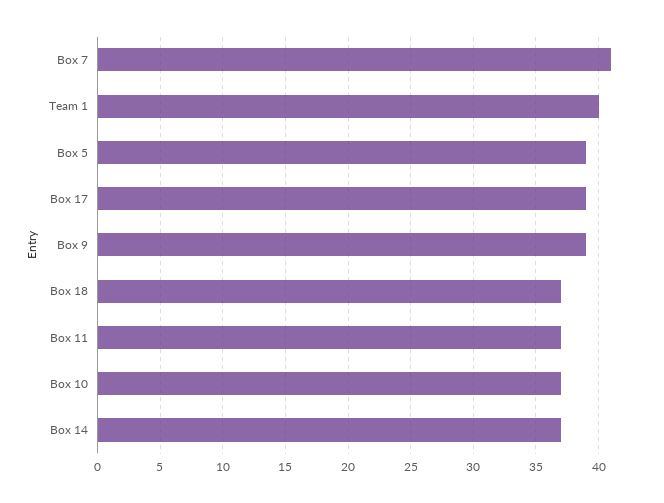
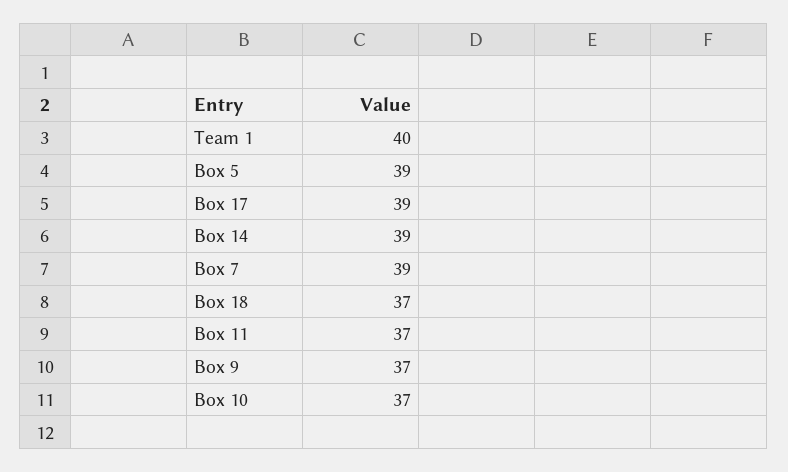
Box 7: 41 -> 39
Box 9: 39 -> 37
Box 14: 37 -> 39

